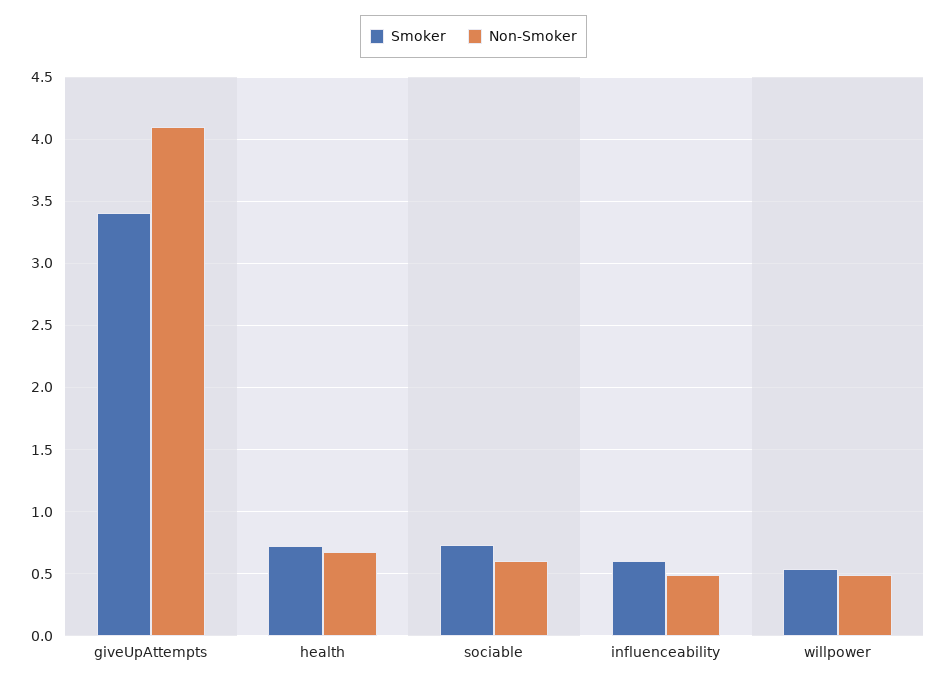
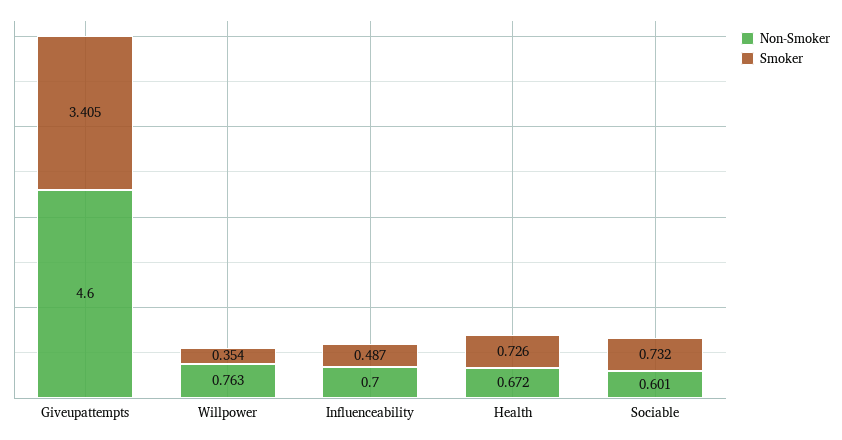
Non-Smoker, giveUpAttempts: 4.1 -> 4.6
Smoker, influenceability: 0.6 -> 0.487
Non-Smoker, influenceability: 0.5 -> 0.7
Smoker, willpower: 0.55 -> 0.354
Non-Smoker, willpower: 0.5 -> 0.763

